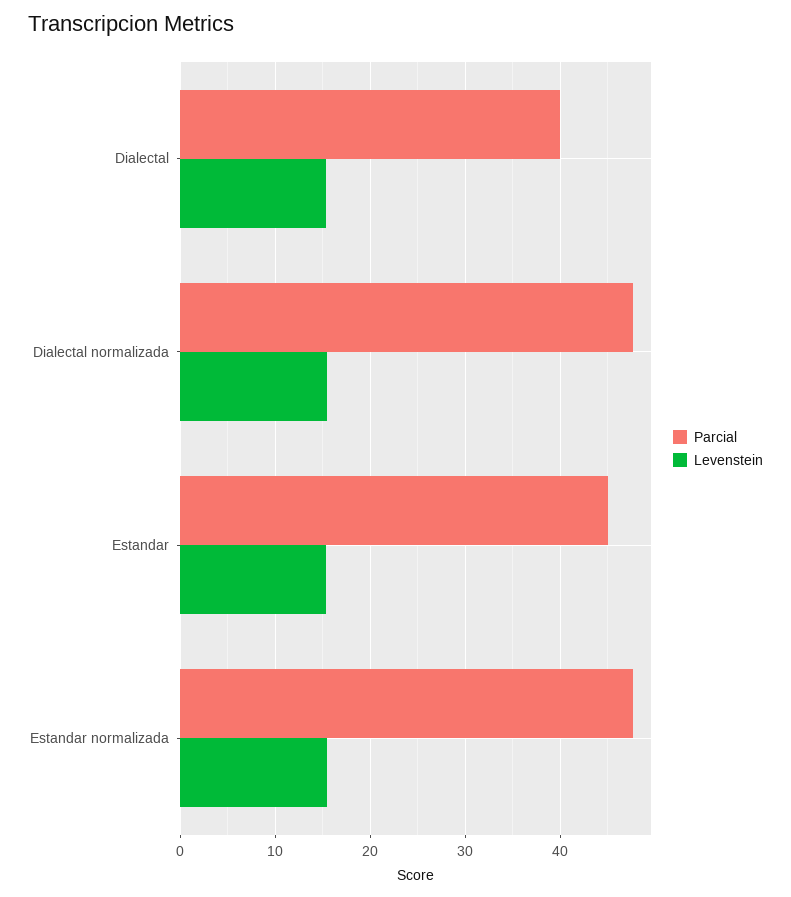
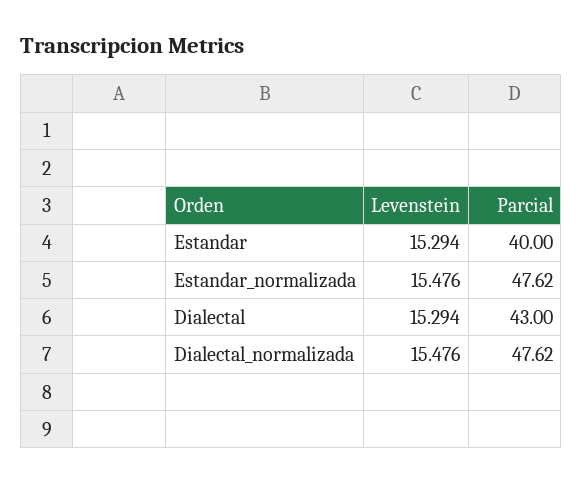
Parcial, Dialectal: 40 -> 43
Parcial, Estandar: 45 -> 40

